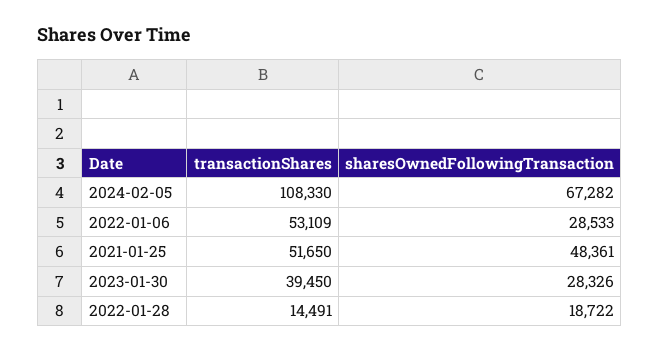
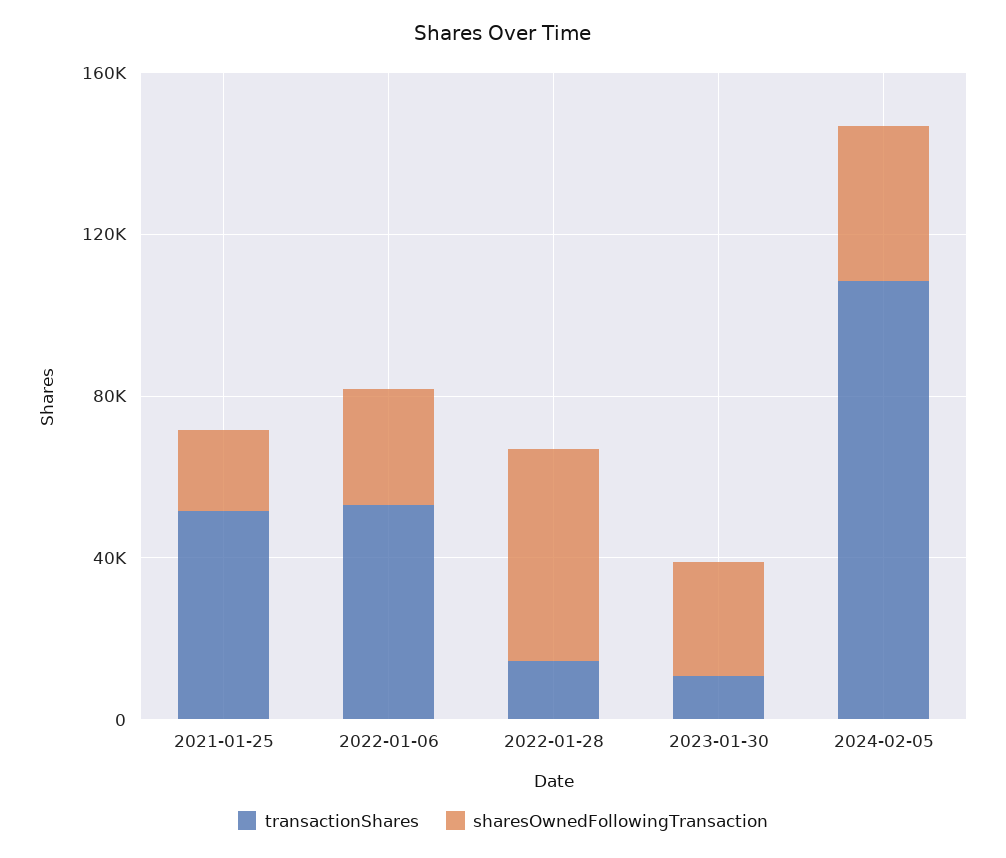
sharesOwnedFollowingTransaction, 2024-02-05: 67282 -> 40000
sharesOwnedFollowingTransaction, 2021-01-25: 48361 -> 20000
transactionShares, 2023-01-30: 39450 -> 10000
sharesOwnedFollowingTransaction, 2022-01-28: 18722 -> 50000

